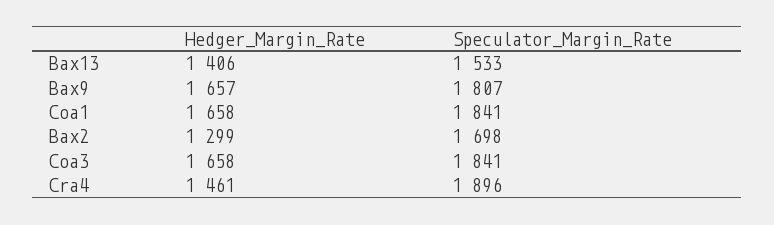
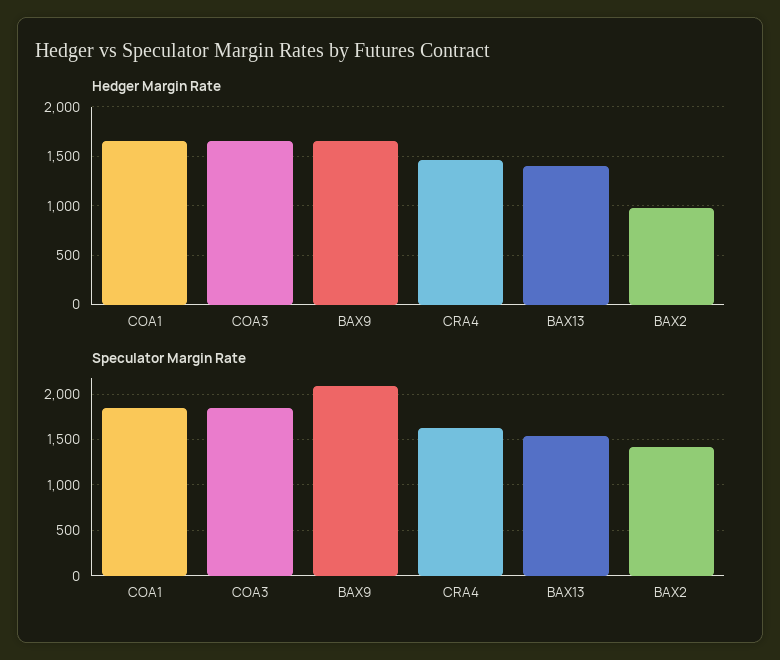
Speculator_Margin_Rate, Bax9: 1807 -> 2100
Hedger_Margin_Rate, Bax2: 1299 -> 1000
Speculator_Margin_Rate, Bax2: 1698 -> 1400
Speculator_Margin_Rate, Cra4: 1896 -> 1600

